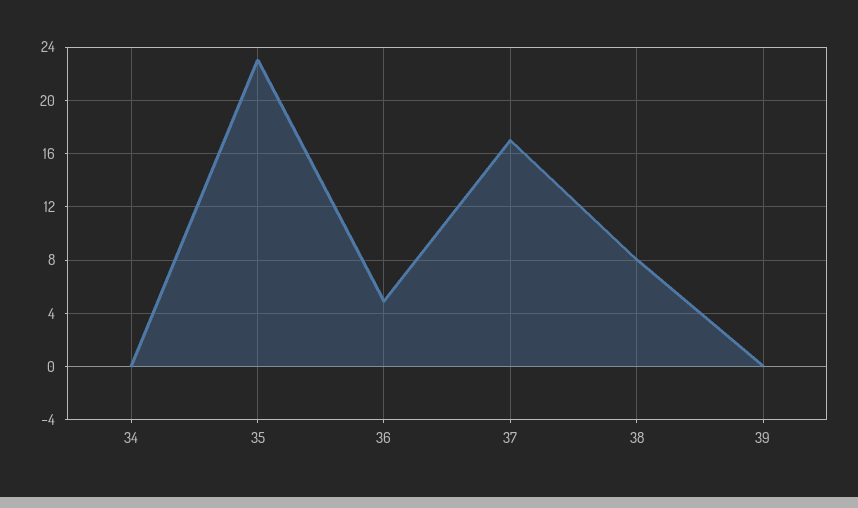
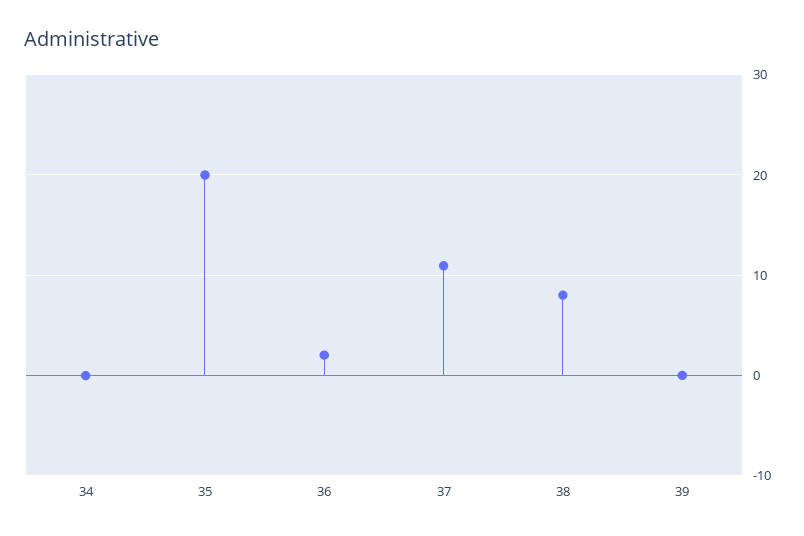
35: 23 -> 20
36: 5 -> 2
37: 17 -> 11

